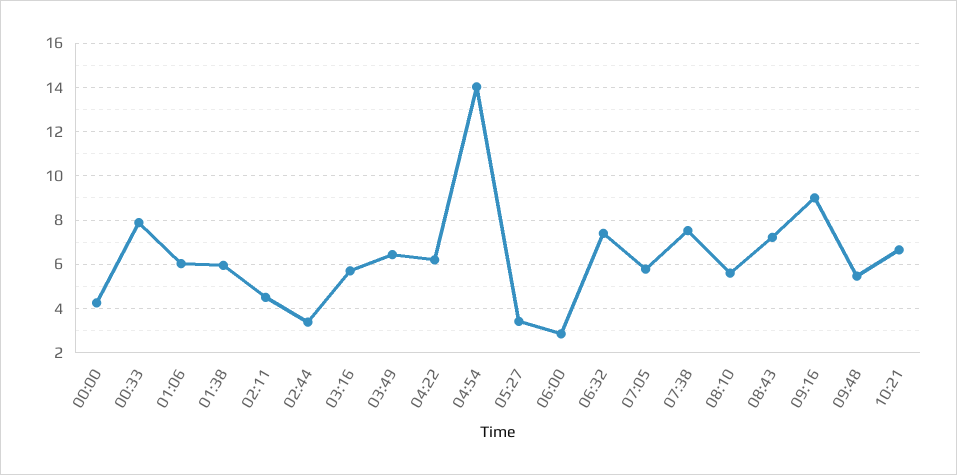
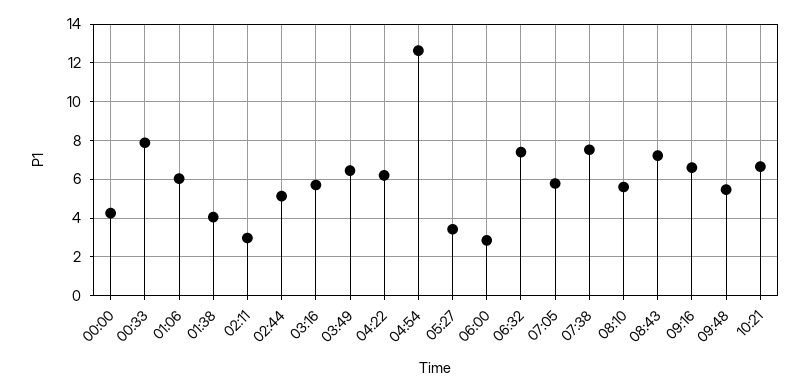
01:38: 6 -> 4
02:11: 4.5 -> 3
02:44: 3.5 -> 5
04:54: 14 -> 12.5
09:16: 9 -> 6.5

